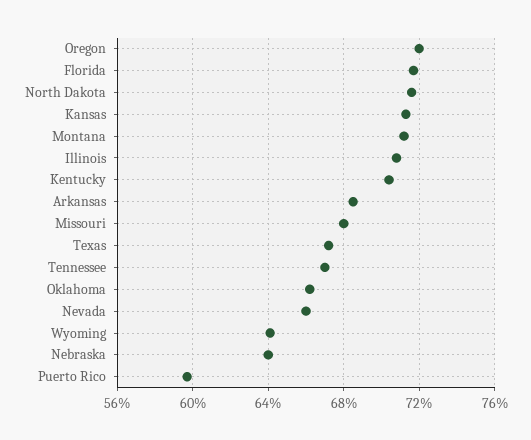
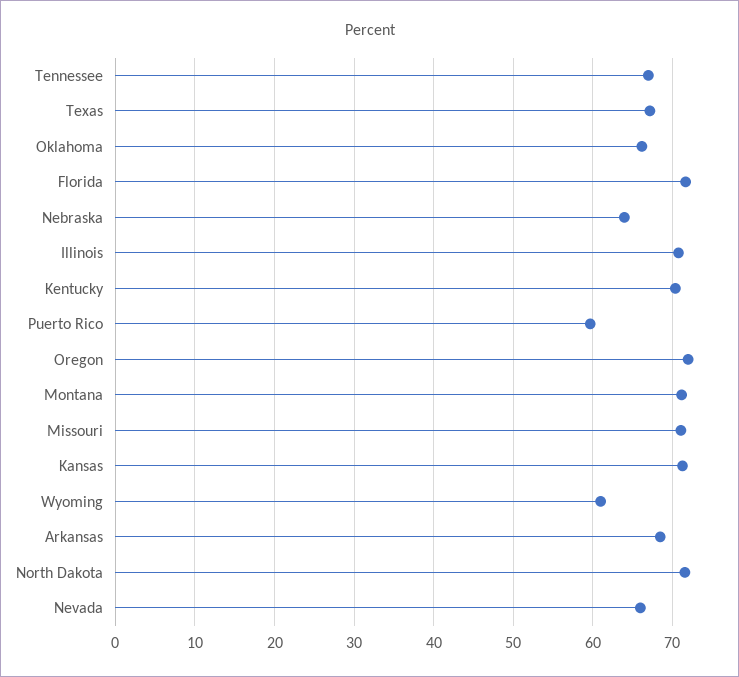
Missouri: 68 -> 71
Wyoming: 64 -> 61

